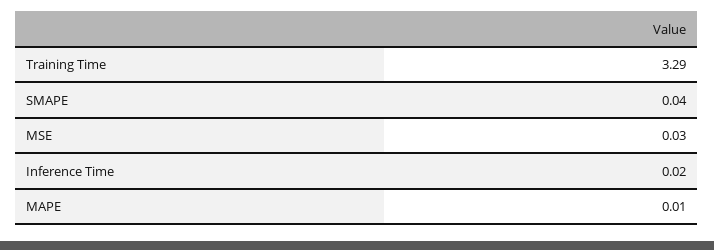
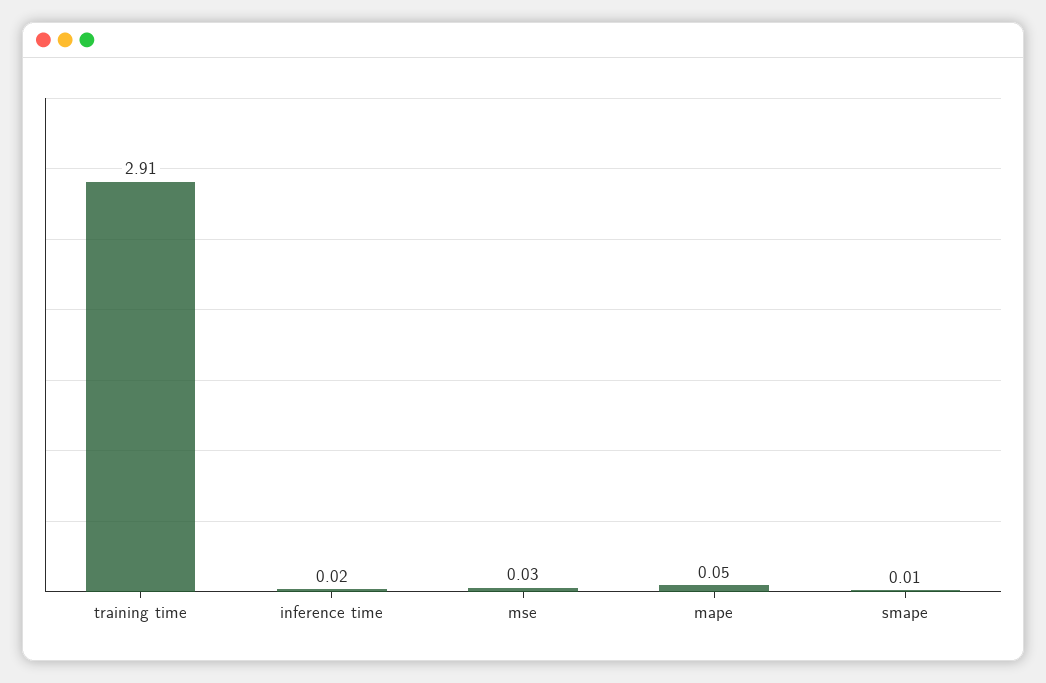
Training Time: 3.29 -> 2.91
SMAPE: 0.04 -> 0.01
MAPE: 0.01 -> 0.05

